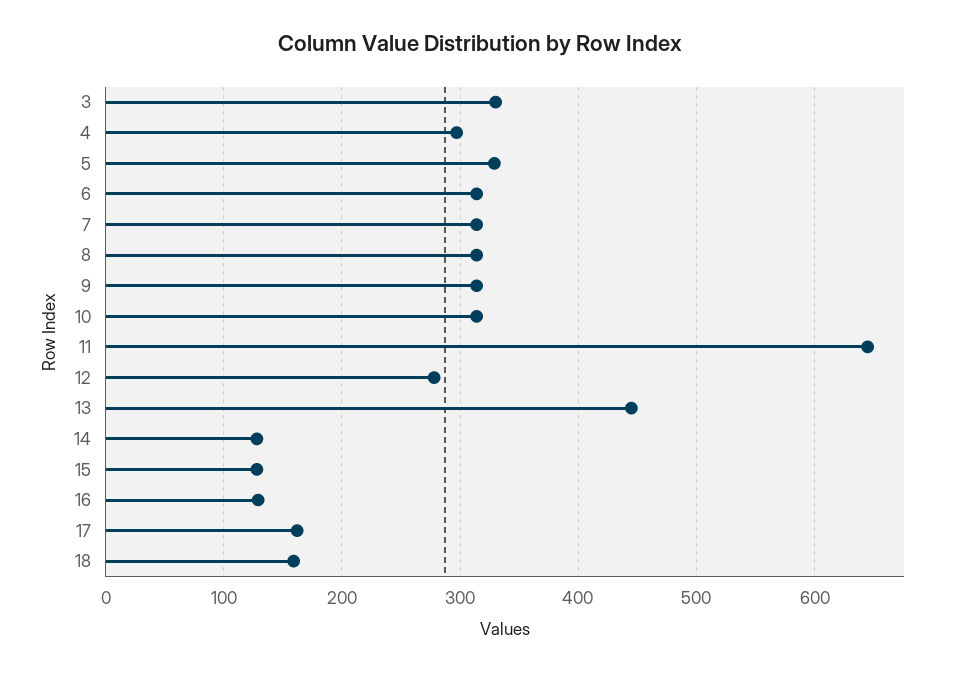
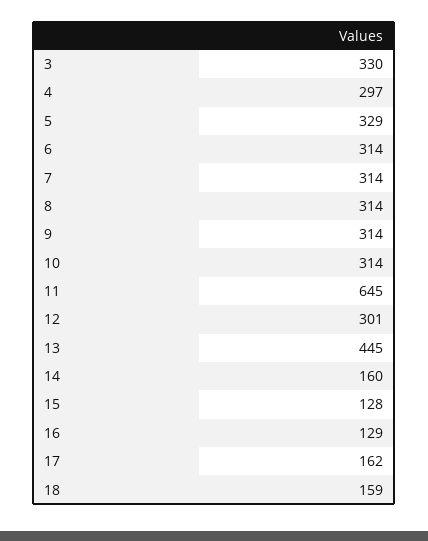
12: 280 -> 301
14: 130 -> 160

